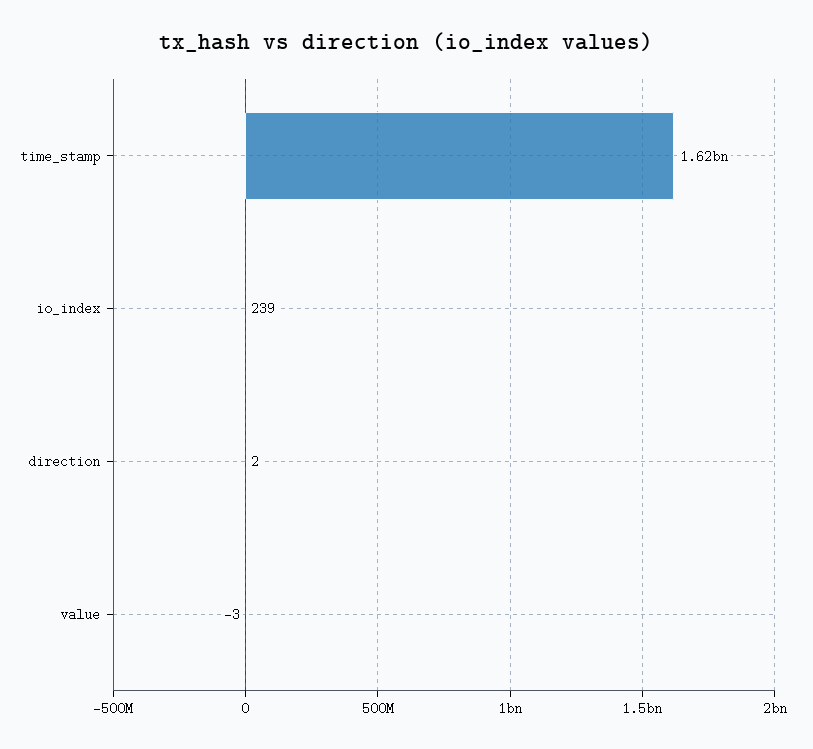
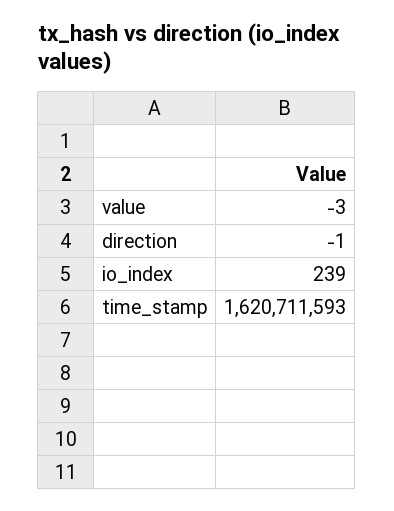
direction: 2 -> -1

